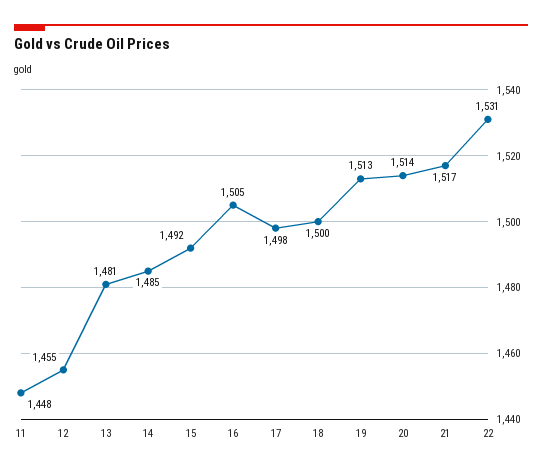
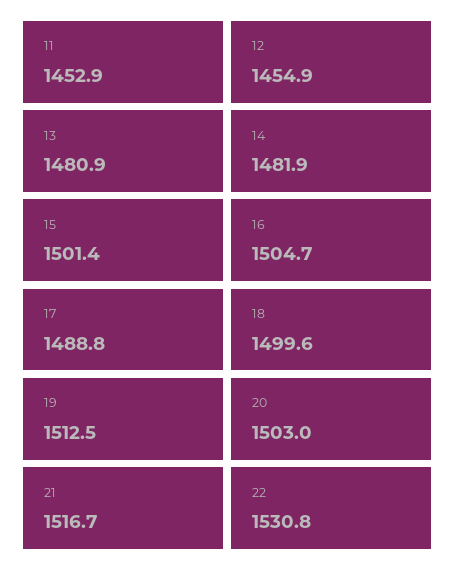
11: 1448 -> 1452.9
14: 1485 -> 1481.9
15: 1492 -> 1501.4
17: 1498 -> 1488.8
20: 1514 -> 1503

